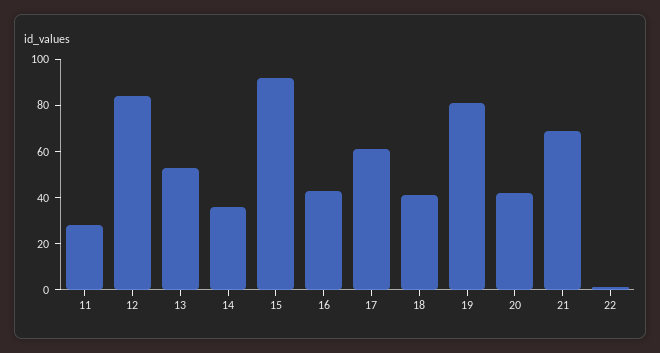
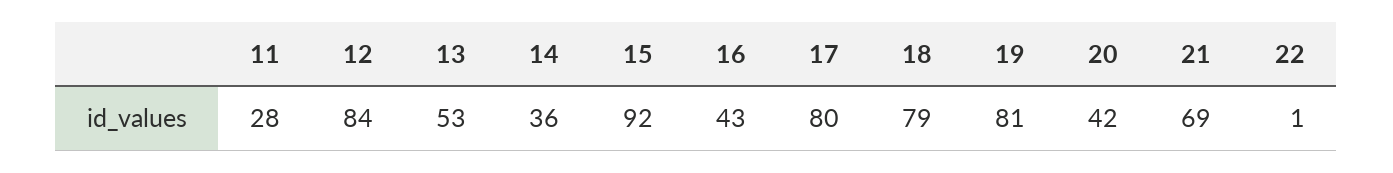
17: 60 -> 80
18: 40 -> 79

